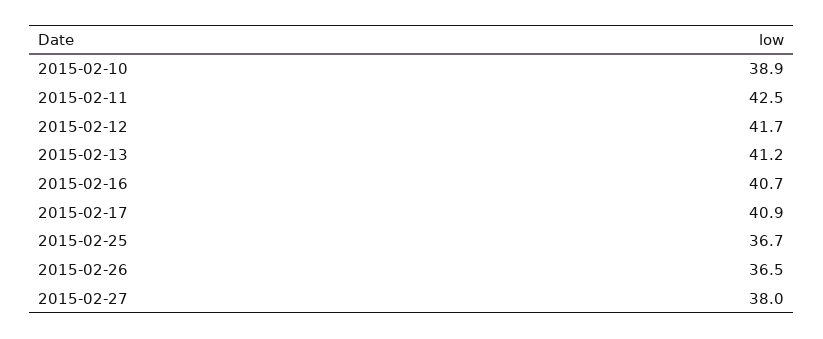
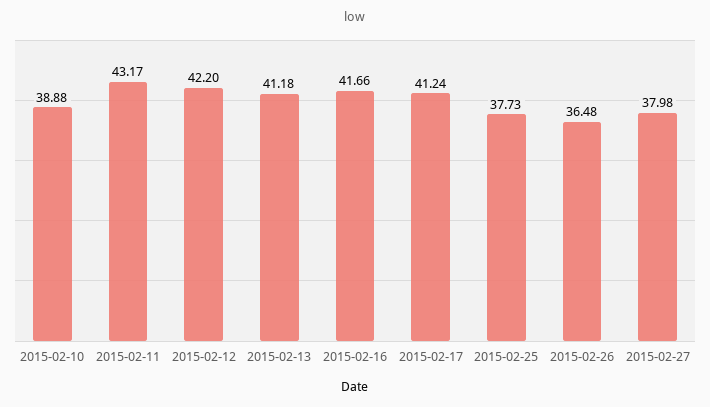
2015-02-11: 42.5 -> 43.17
2015-02-12: 41.7 -> 42.2
2015-02-16: 40.7 -> 41.66
2015-02-17: 40.9 -> 41.24
2015-02-25: 36.7 -> 37.73

